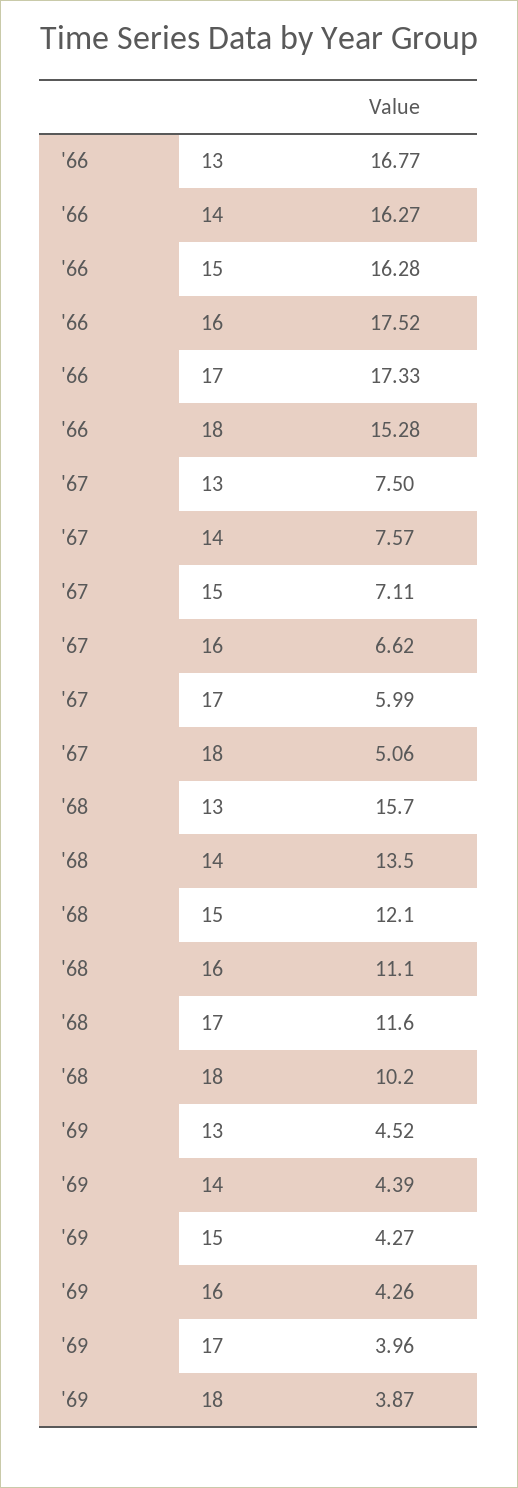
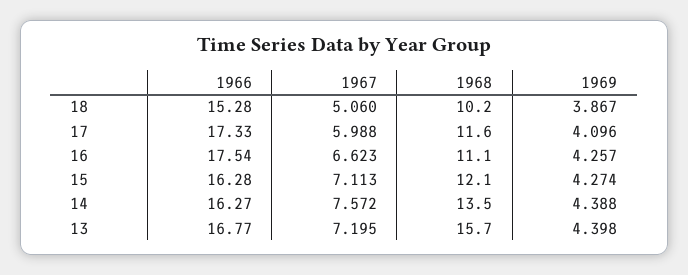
'66, 16: 17.52 -> 17.54
'67, 13: 7.5 -> 7.195
'69, 13: 4.52 -> 4.398
'69, 17: 3.96 -> 4.096

